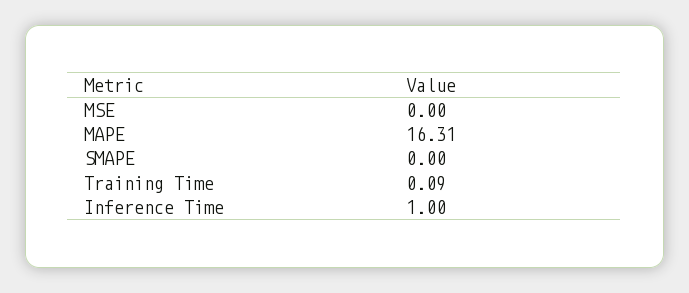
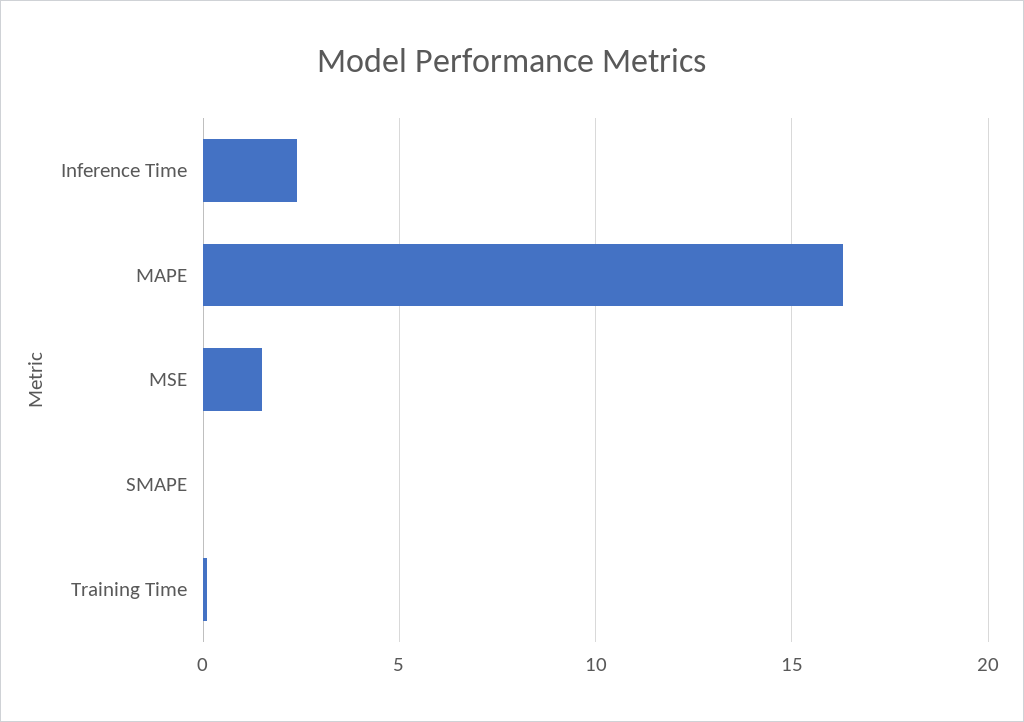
MSE: 0 -> 1.5
Inference Time: 1 -> 2.5

